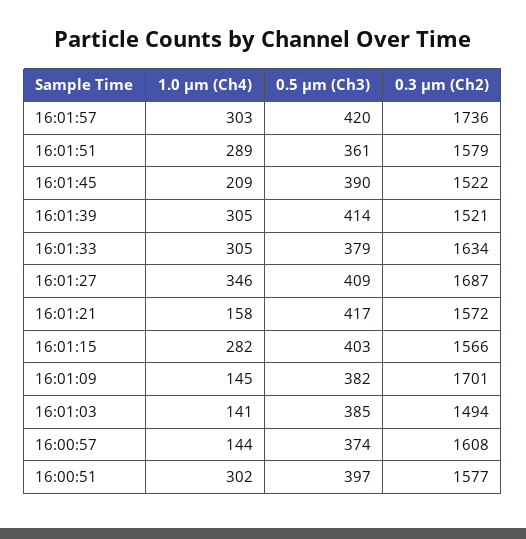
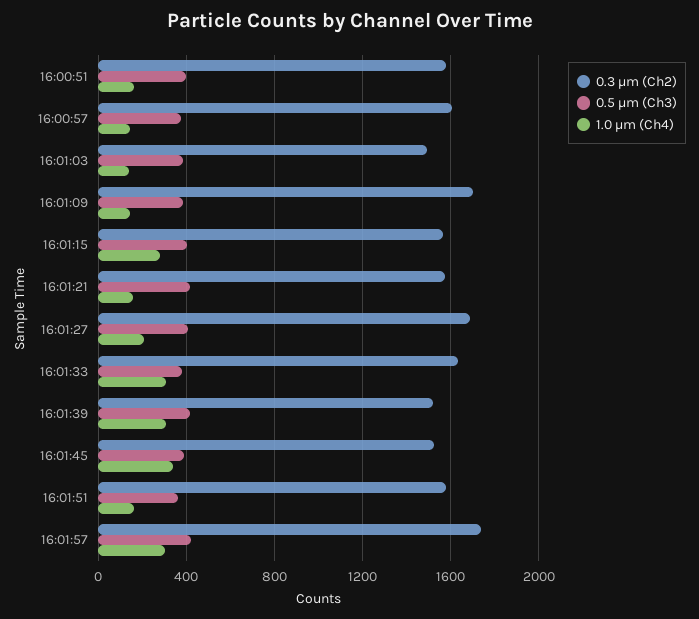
1.0 µm (Ch4), 16:01:51: 289 -> 150
1.0 µm (Ch4), 16:01:45: 209 -> 350
1.0 µm (Ch4), 16:01:27: 346 -> 200
1.0 µm (Ch4), 16:00:51: 302 -> 150

